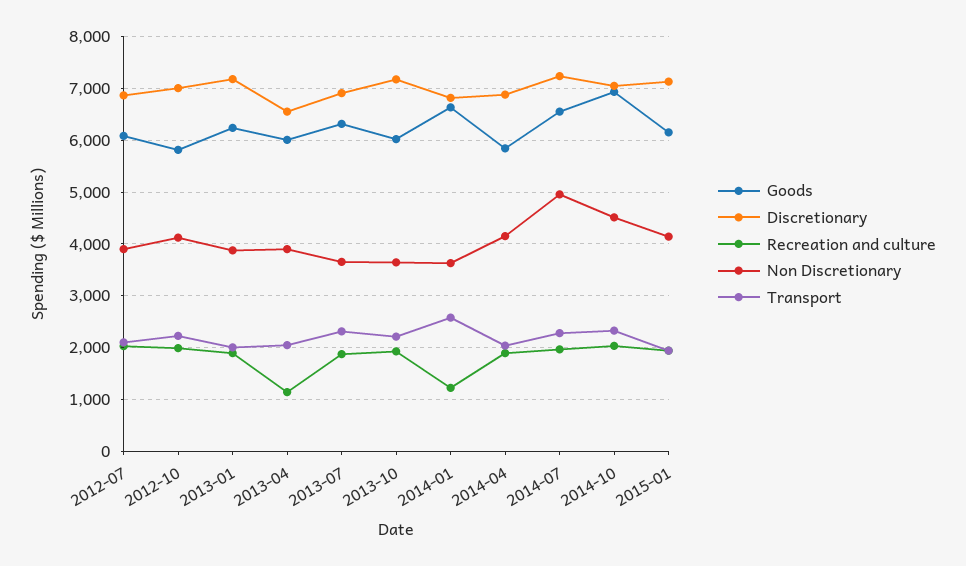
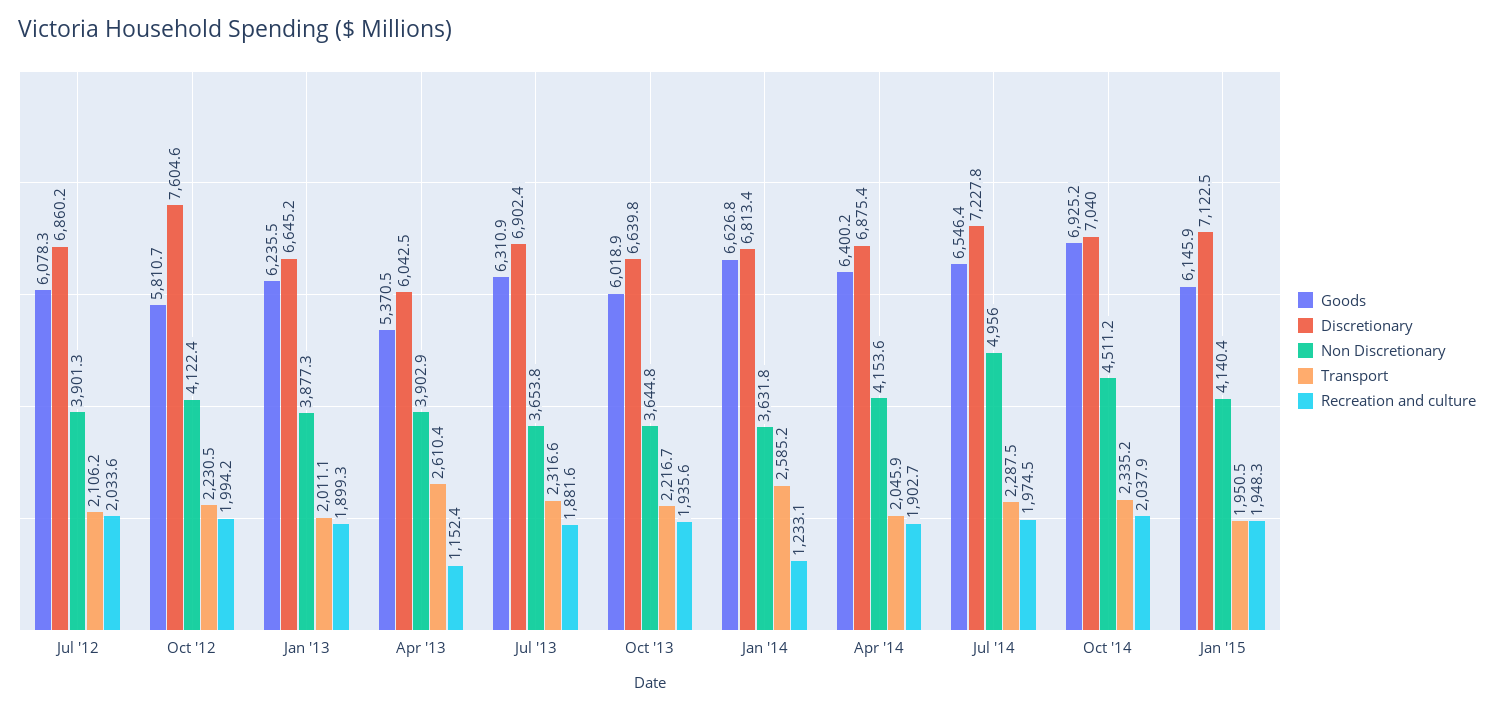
Discretionary, 2012-10: 7000 -> 7604.6
Discretionary, 2013-01: 7200 -> 6645.2
Goods, 2013-04: 6000 -> 5370.5
Discretionary, 2013-04: 6600 -> 6042.5
Transport, 2013-04: 2000 -> 2610.4
Discretionary, 2013-10: 7200 -> 6639.8
Goods, 2014-04: 5800 -> 6400.2

